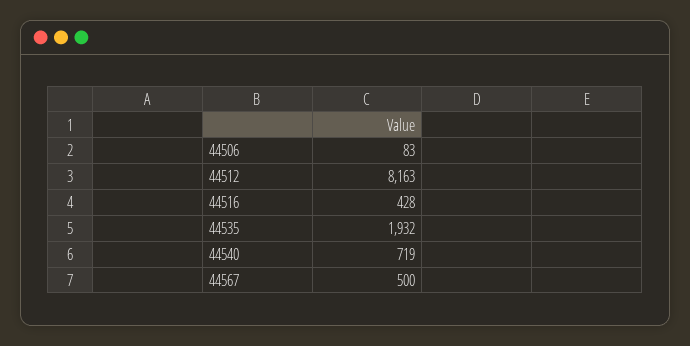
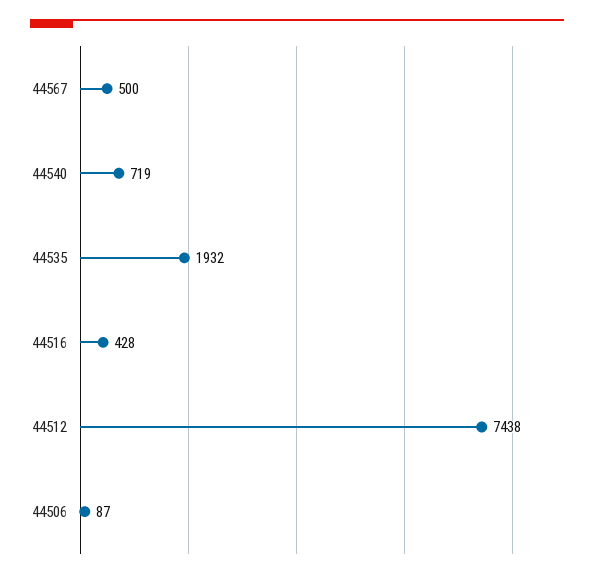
44506: 83 -> 87
44512: 8163 -> 7438

